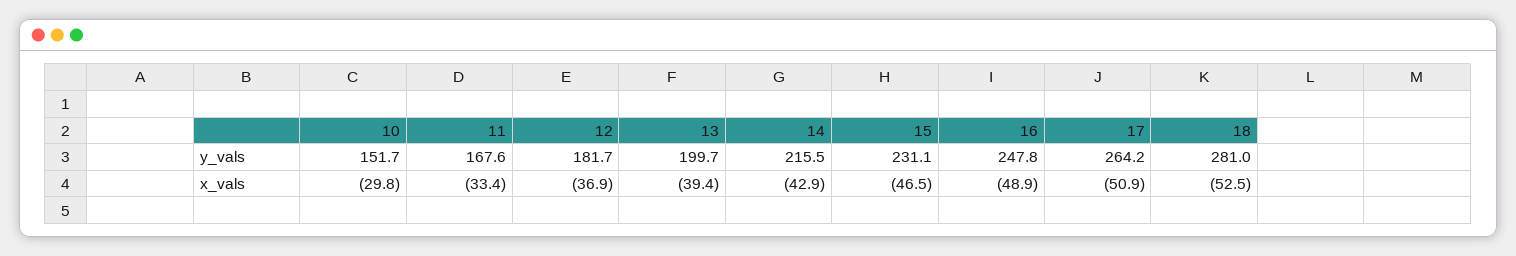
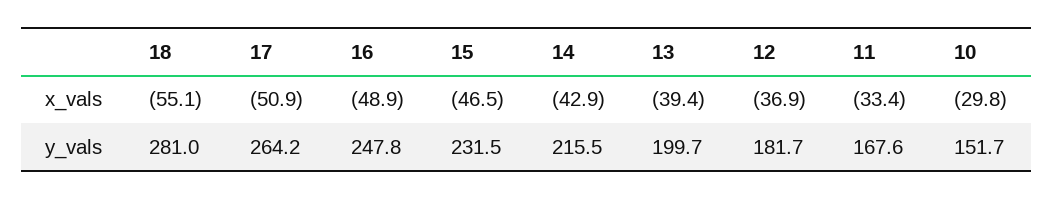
15, y_vals: 231.1 -> 231.5
18, x_vals: -52.5 -> -55.1

